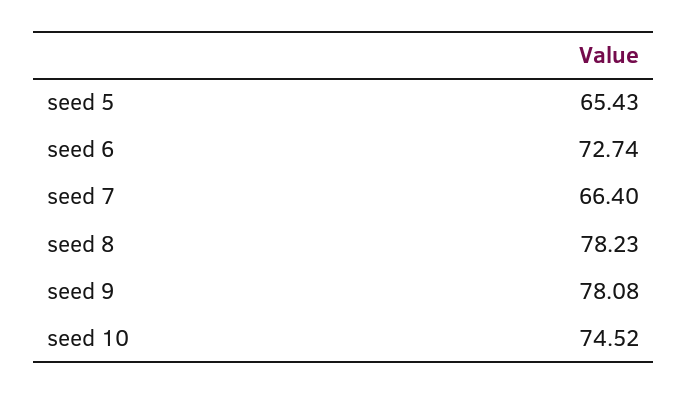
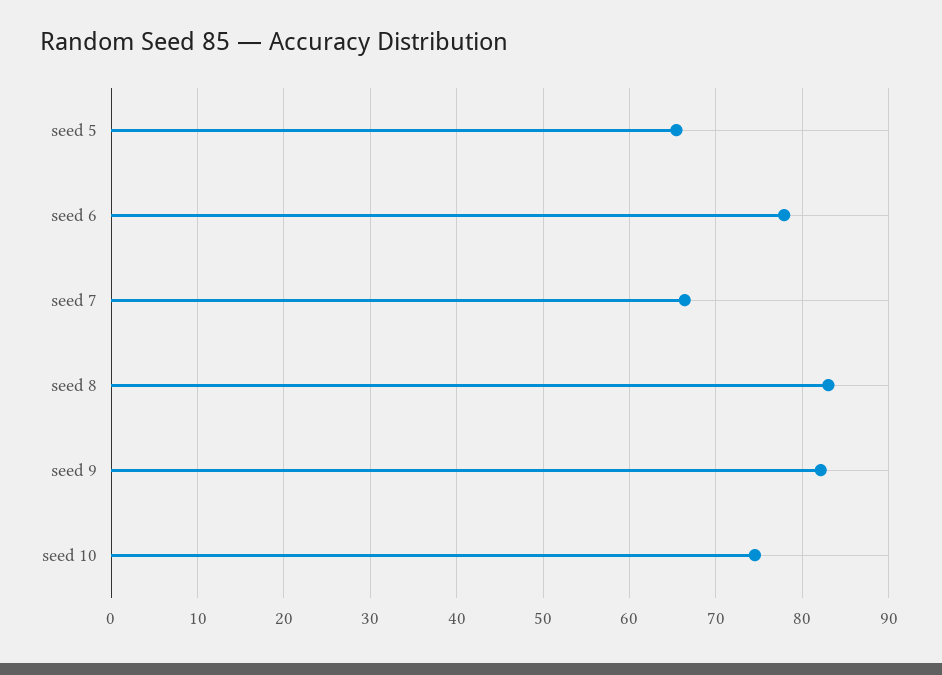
seed 6: 72.74 -> 78
seed 8: 78.23 -> 83
seed 9: 78.08 -> 82

